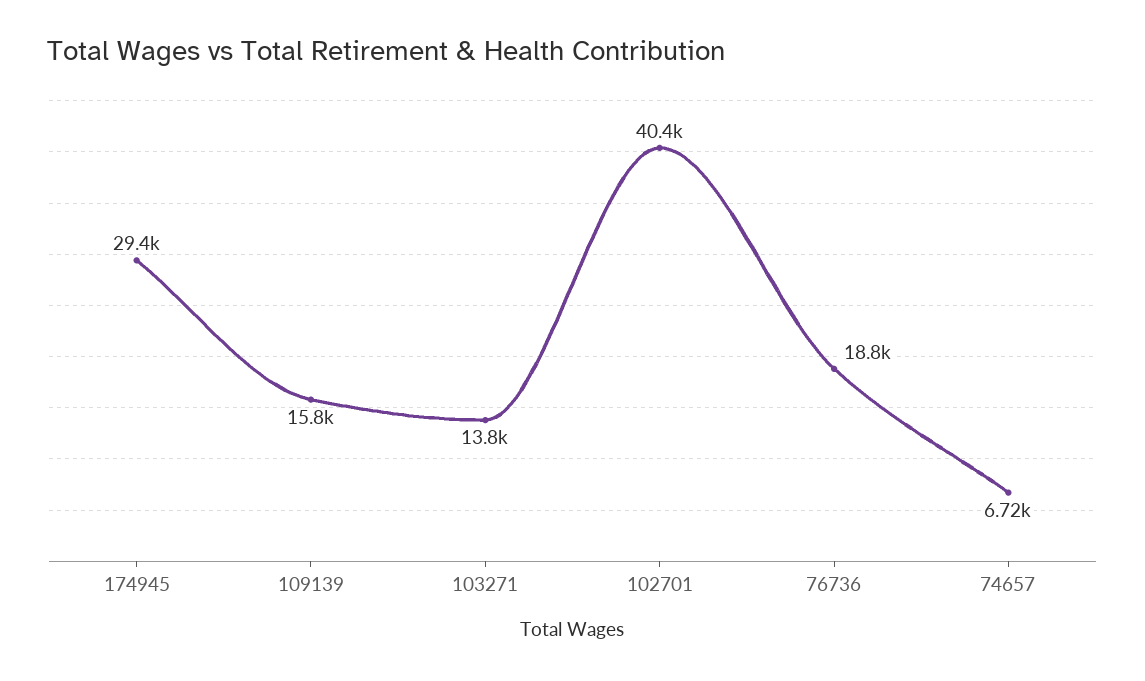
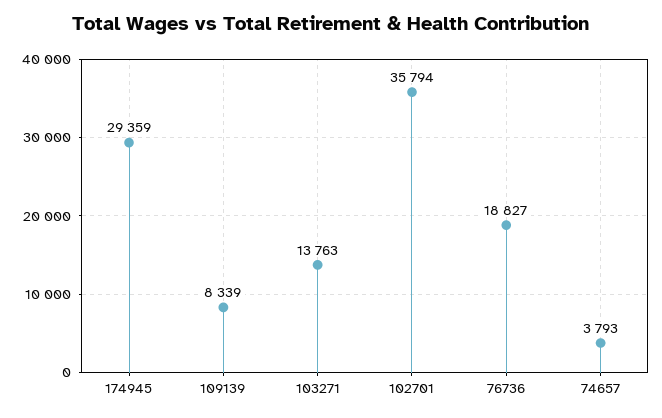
109139: 15800 -> 8339
102701: 40400 -> 35794
74657: 6720 -> 3793

